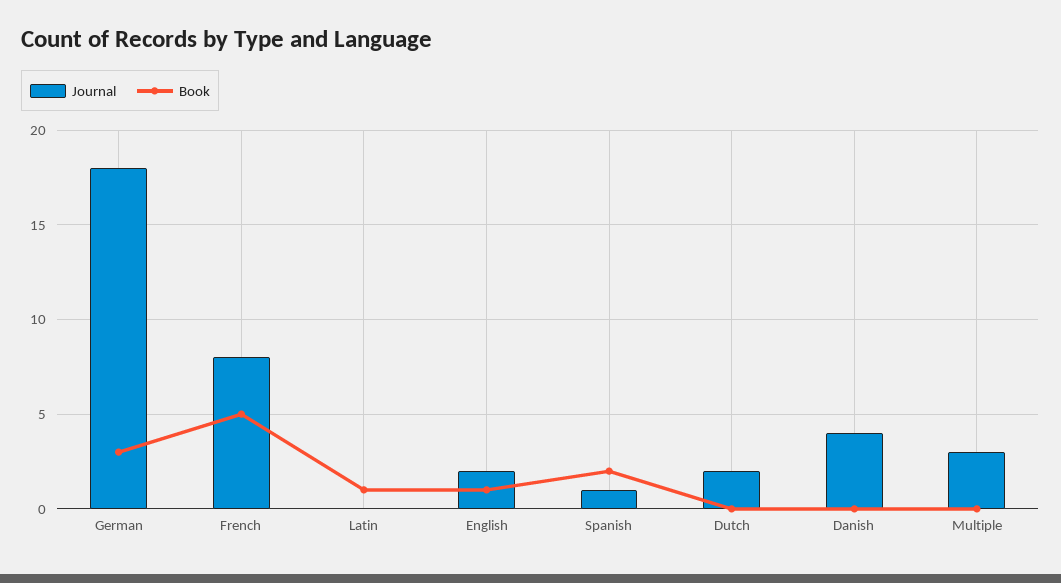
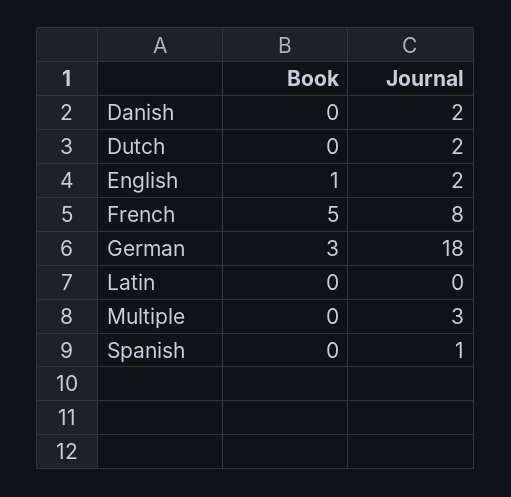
Book, Latin: 1 -> 0
Book, Spanish: 2 -> 0
Journal, Danish: 4 -> 2

